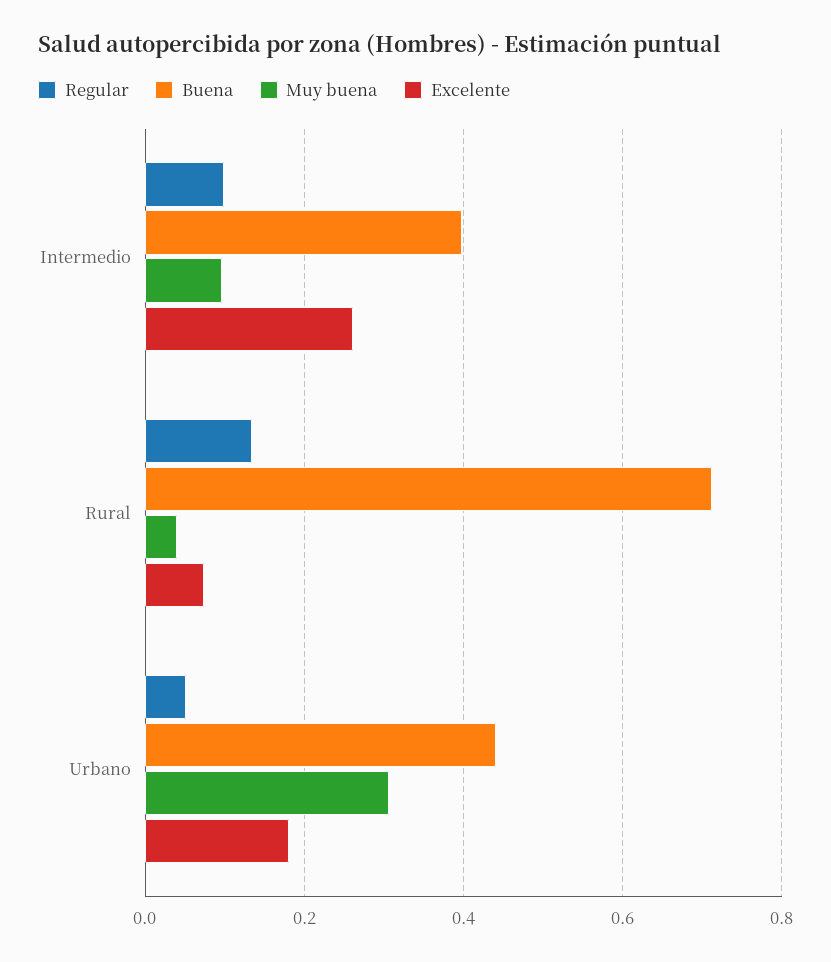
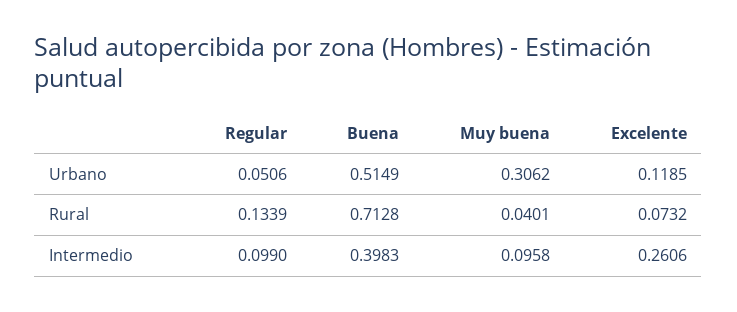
Buena, Urbano: 0.44 -> 0.5149
Excelente, Urbano: 0.18 -> 0.1185

